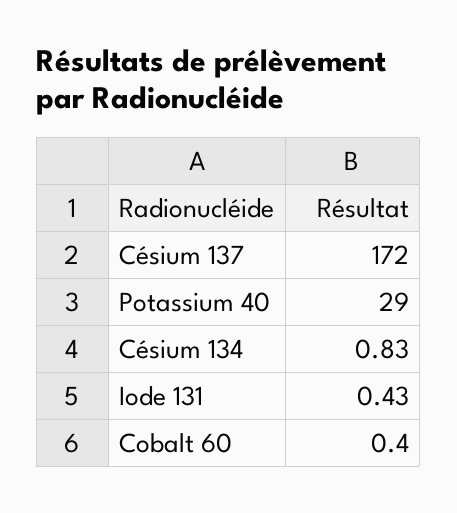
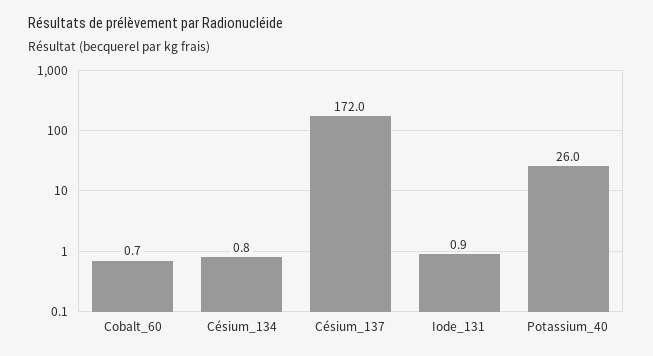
Potassium 40: 29 -> 26
Iode 131: 0.43 -> 0.9
Cobalt 60: 0.4 -> 0.7

